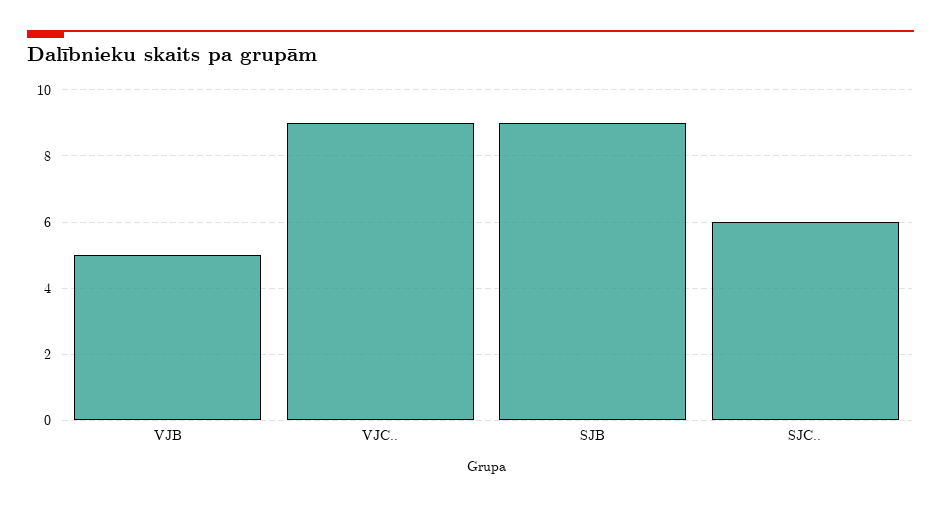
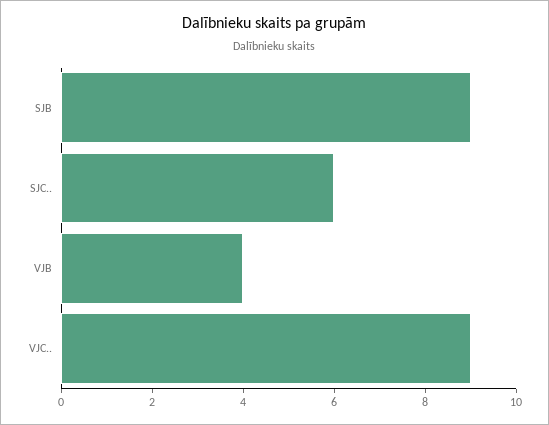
VJB: 5 -> 4

